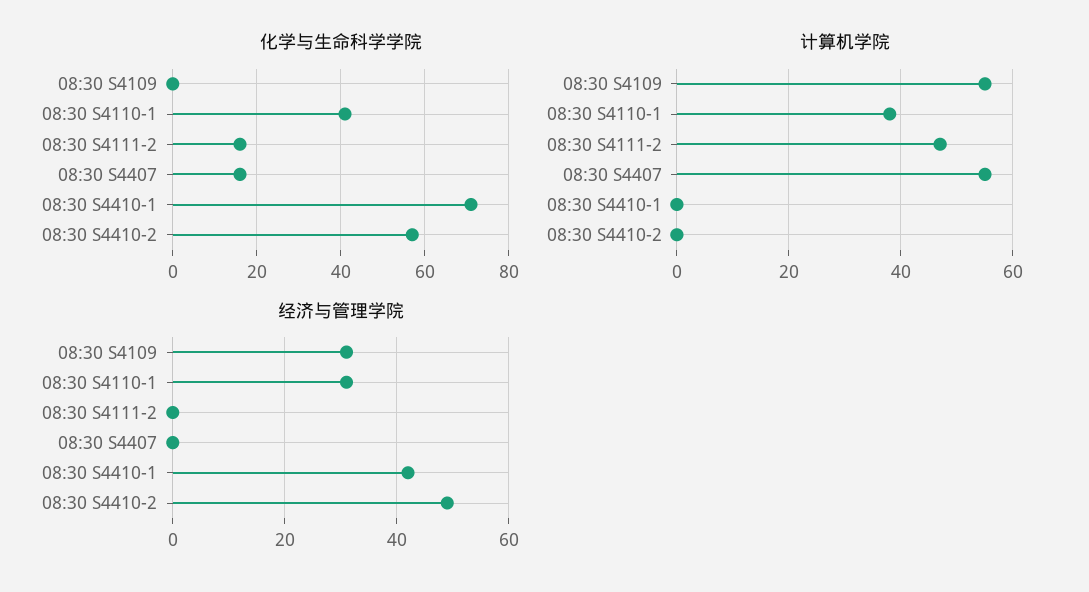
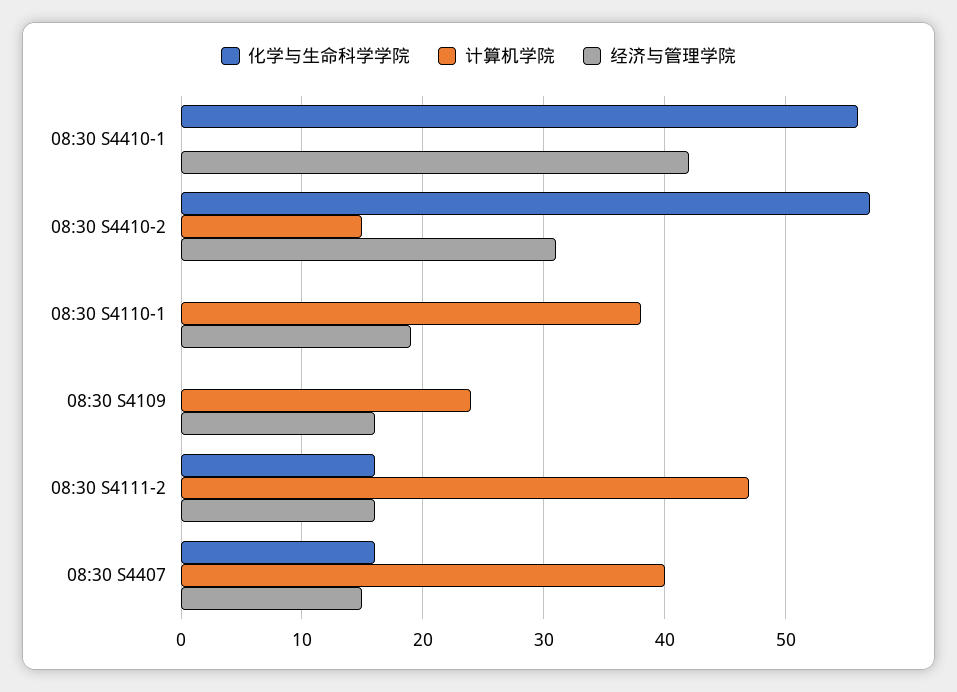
化学与生命科学学院, 08:30 S4110-1: 40 -> 0
化学与生命科学学院, 08:30 S4410-1: 70 -> 56
计算机学院, 08:30 S4109: 55 -> 24
计算机学院, 08:30 S4407: 55 -> 40
计算机学院, 08:30 S4410-2: 0 -> 15
经济与管理学院, 08:30 S4109: 30 -> 16
经济与管理学院, 08:30 S4110-1: 30 -> 19
经济与管理学院, 08:30 S4111-2: 0 -> 16
经济与管理学院, 08:30 S4407: 0 -> 15
经济与管理学院, 08:30 S4410-2: 50 -> 31

